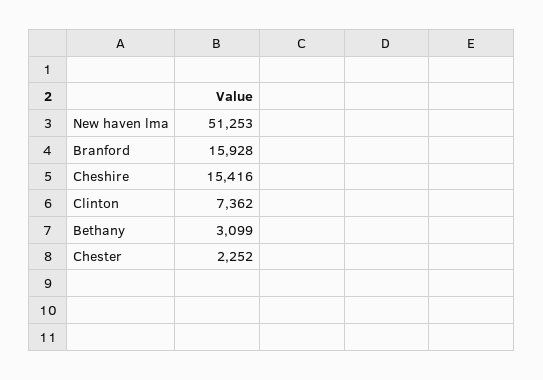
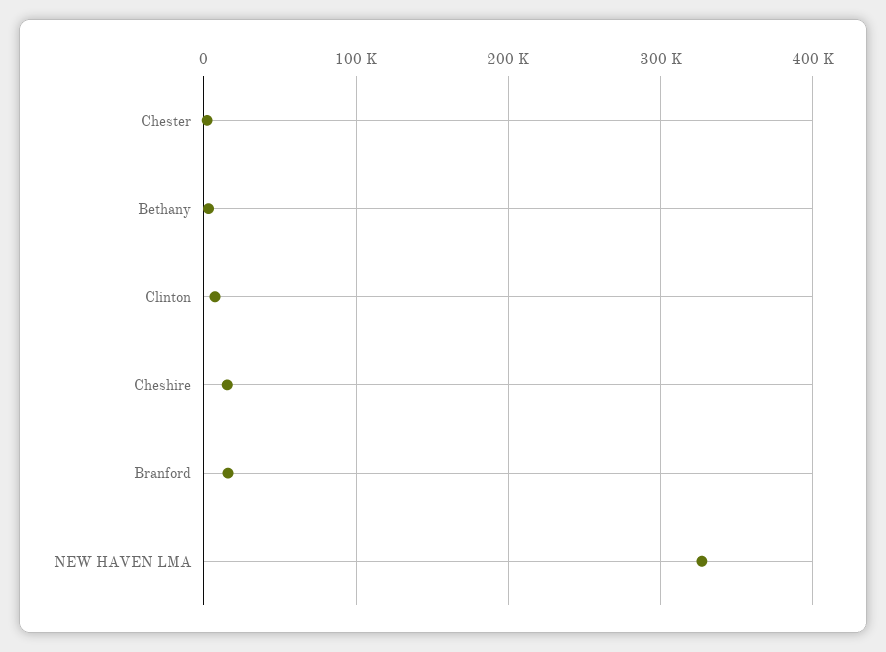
New haven lma: 51253 -> 330000

